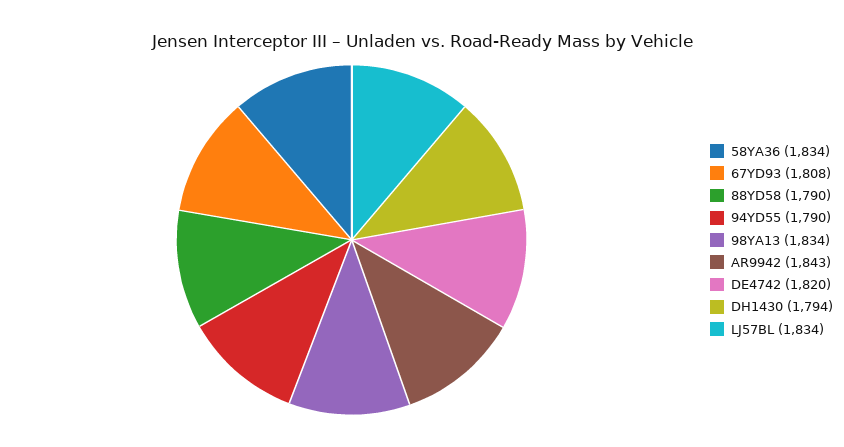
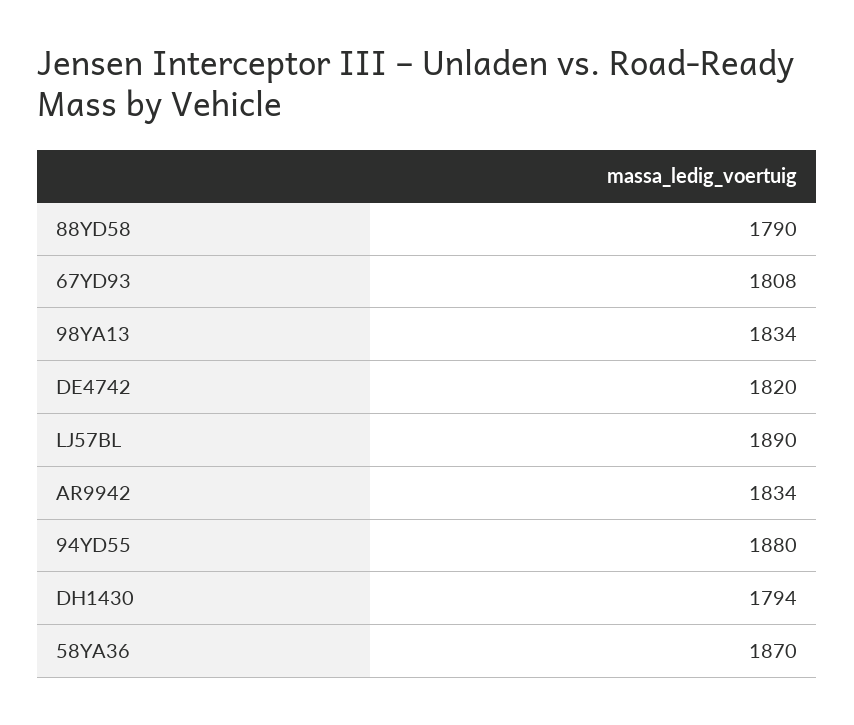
58YA36: 1834 -> 1870
94YD55: 1790 -> 1880
AR9942: 1843 -> 1834
LJ57BL: 1834 -> 1890

